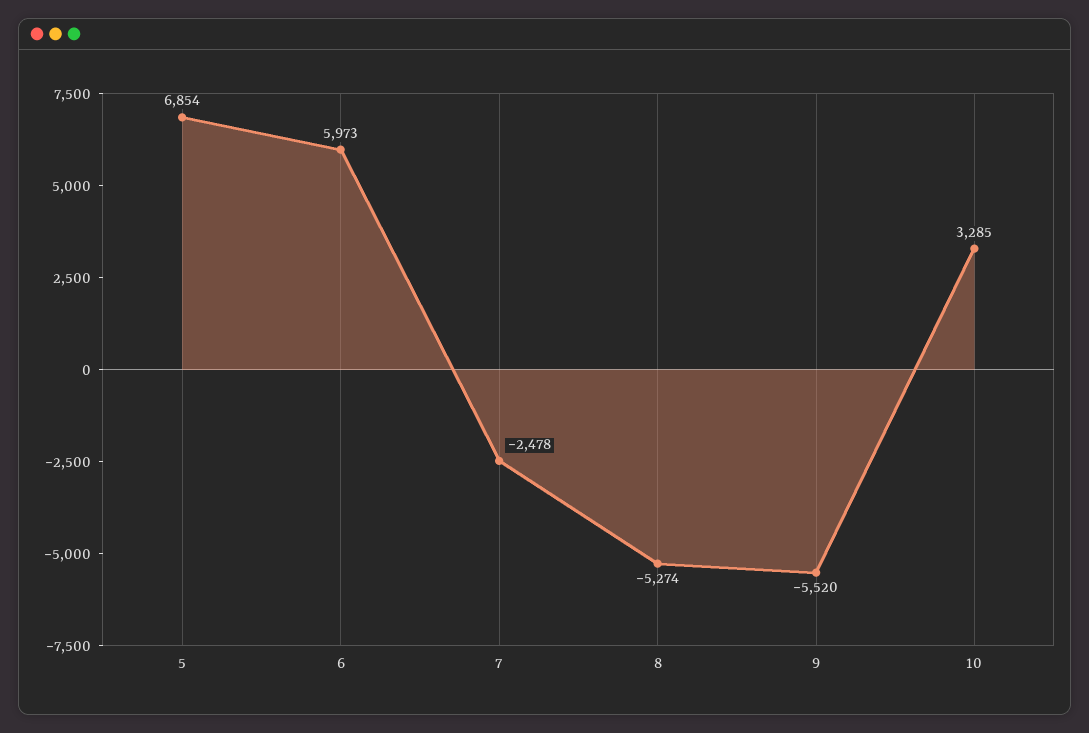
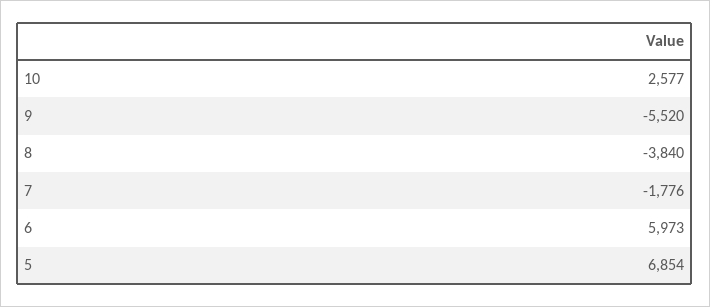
7: -2478 -> -1776
8: -5274 -> -3840
10: 3285 -> 2577

